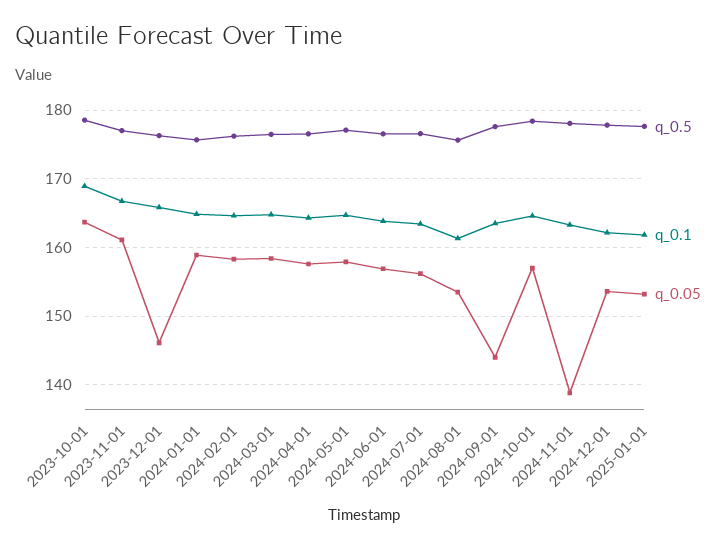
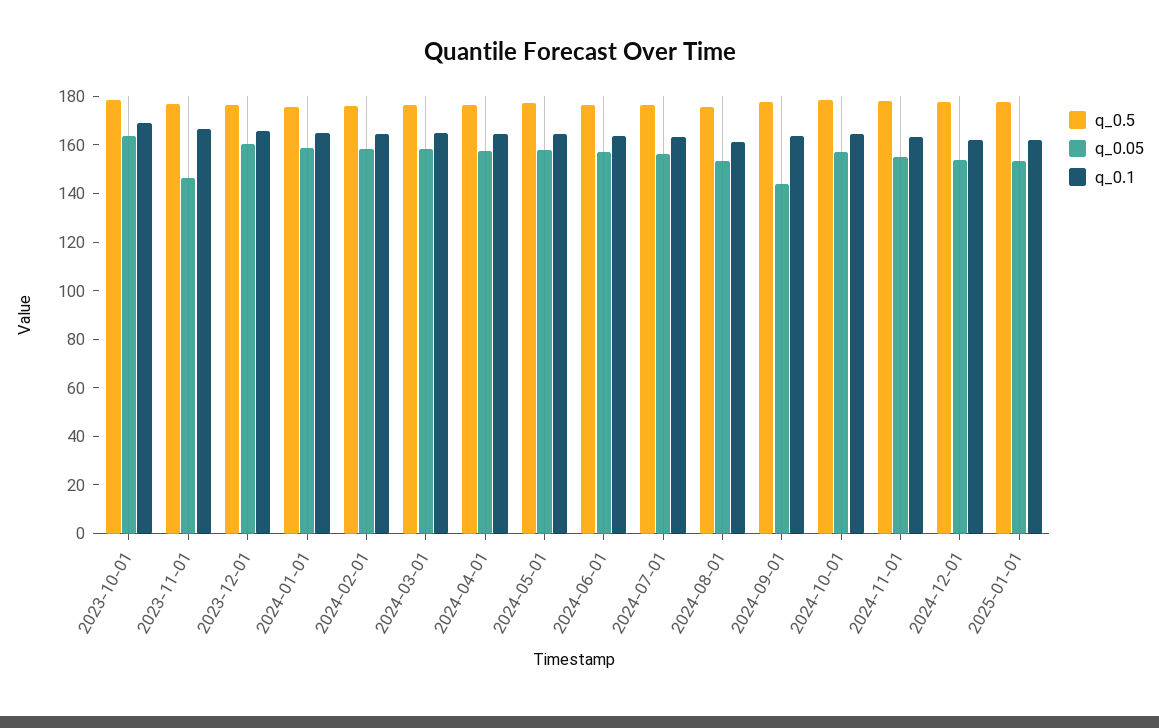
q_0.05, 2023-11-01: 161 -> 145
q_0.05, 2023-12-01: 146 -> 160
q_0.05, 2024-11-01: 139 -> 155

